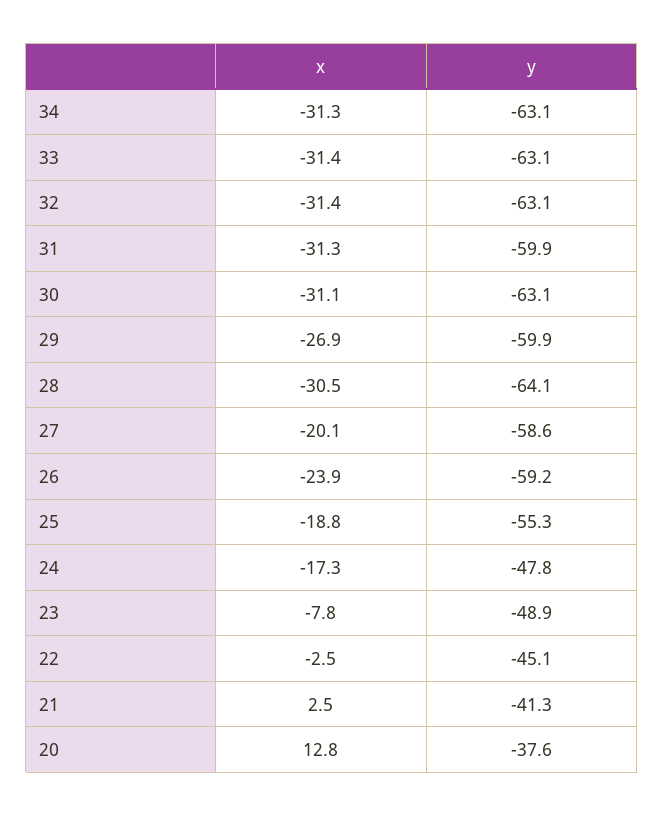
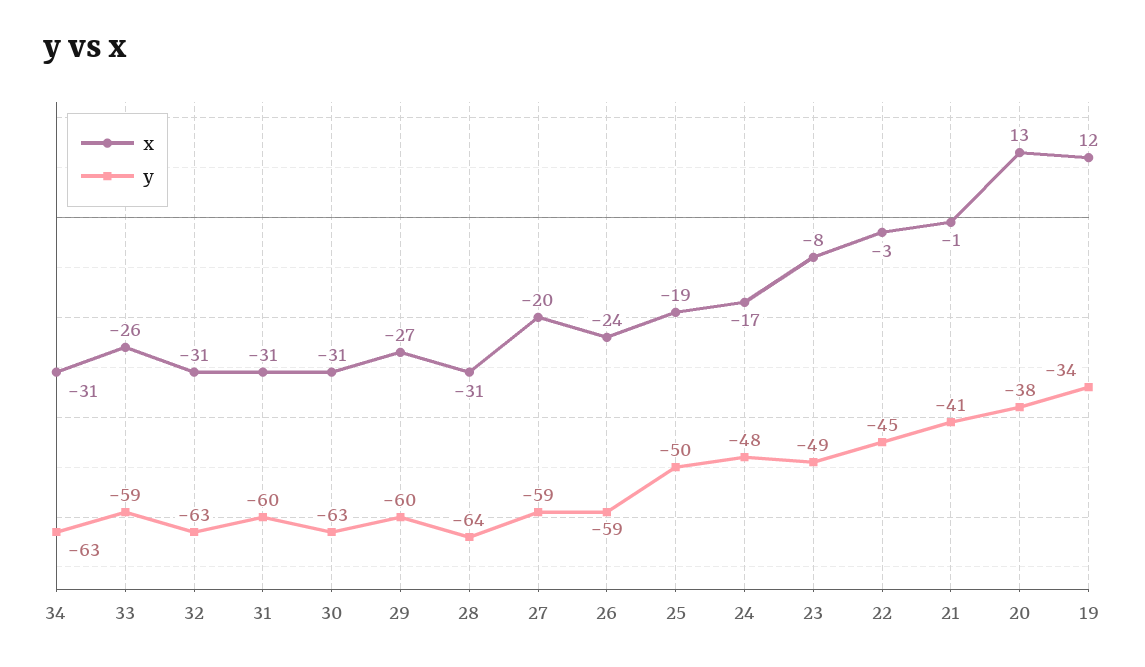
x, 33: -31.4 -> -26
y, 33: -63.1 -> -59
y, 25: -55.3 -> -50
x, 21: 2.5 -> -1
x, 19: none -> 12
y, 19: none -> -34

